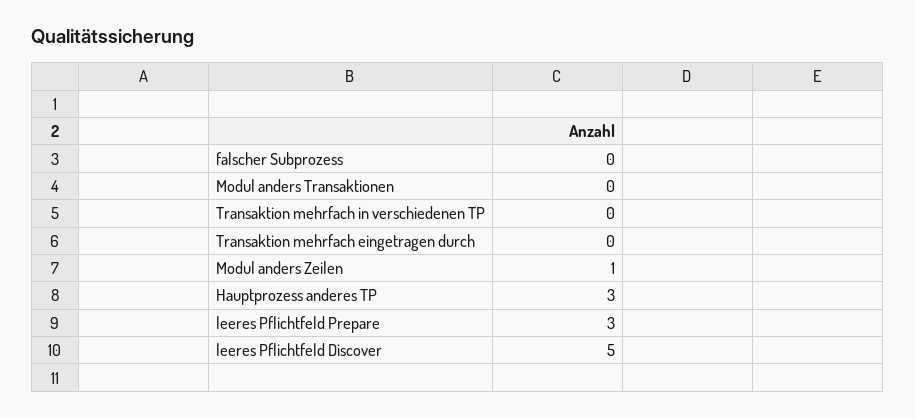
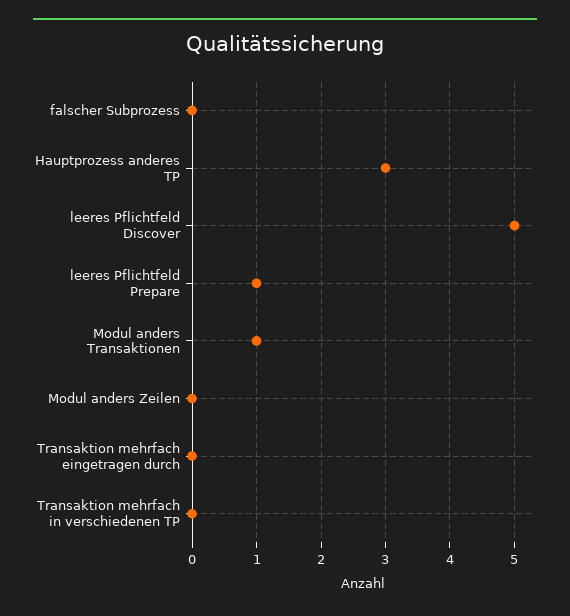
Modul anders Transaktionen: 0 -> 1
Modul anders Zeilen: 1 -> 0
leeres Pflichtfeld Prepare: 3 -> 1

